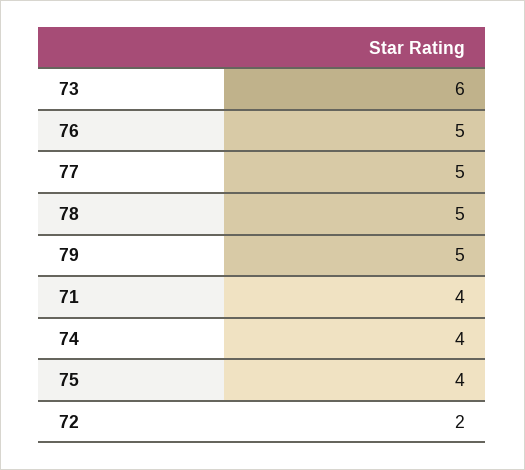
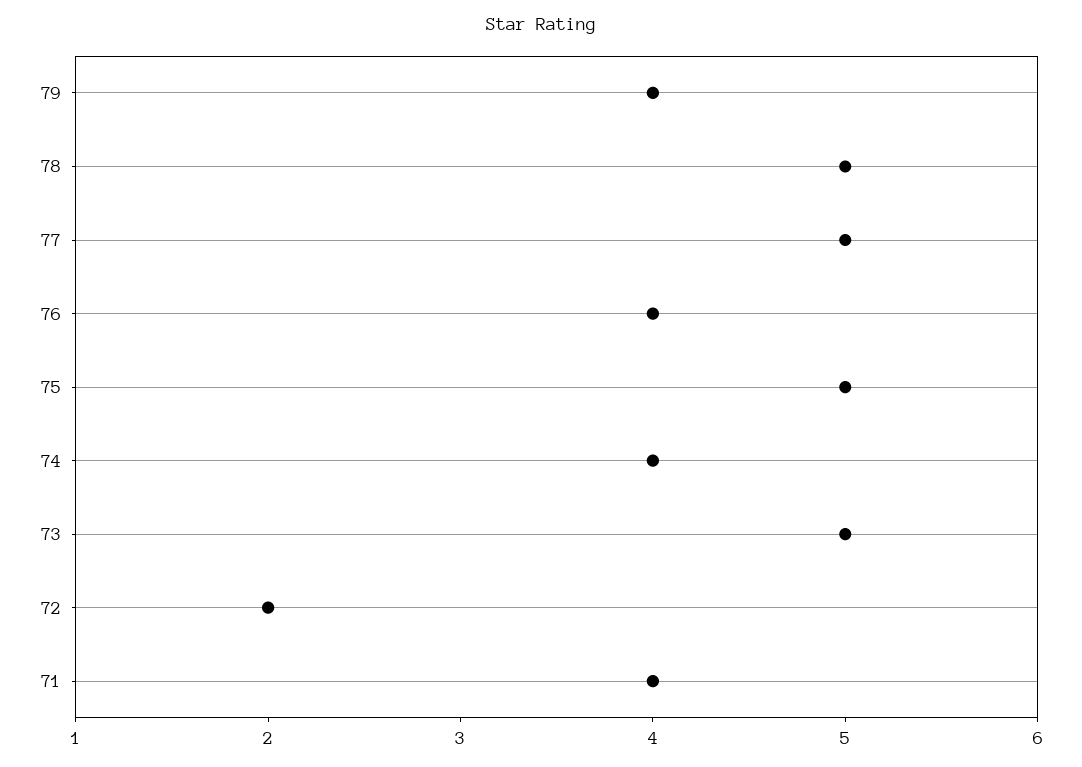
73: 6 -> 5
76: 5 -> 4
79: 5 -> 4
75: 4 -> 5

